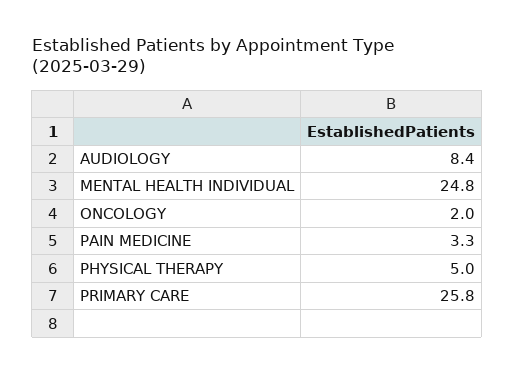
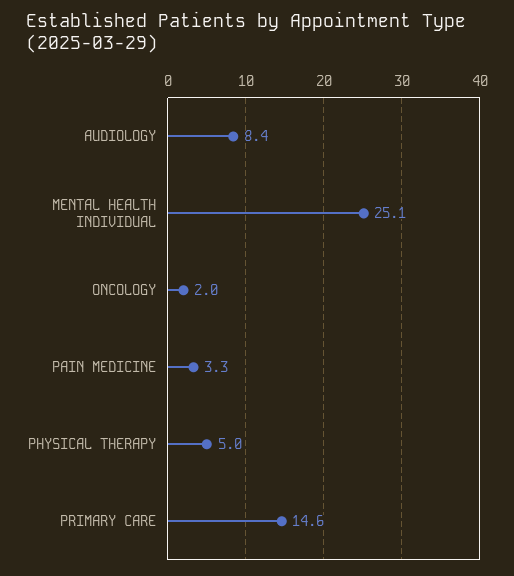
MENTAL HEALTH INDIVIDUAL: 24.8 -> 25.1
PRIMARY CARE: 25.8 -> 14.6

